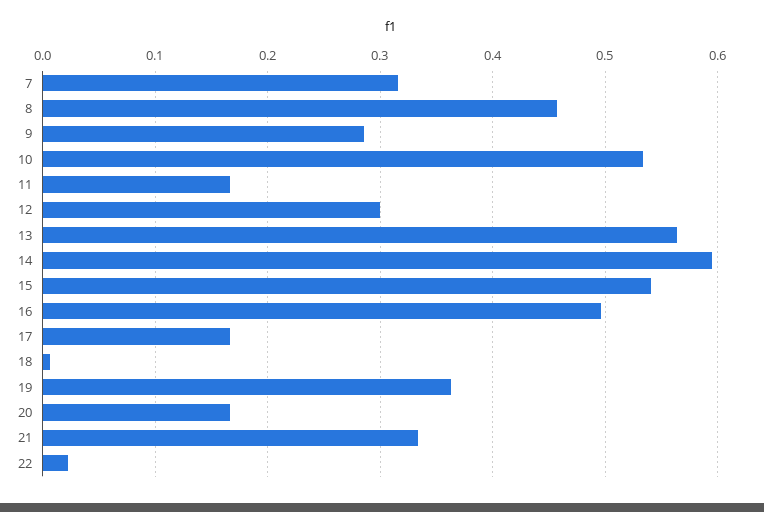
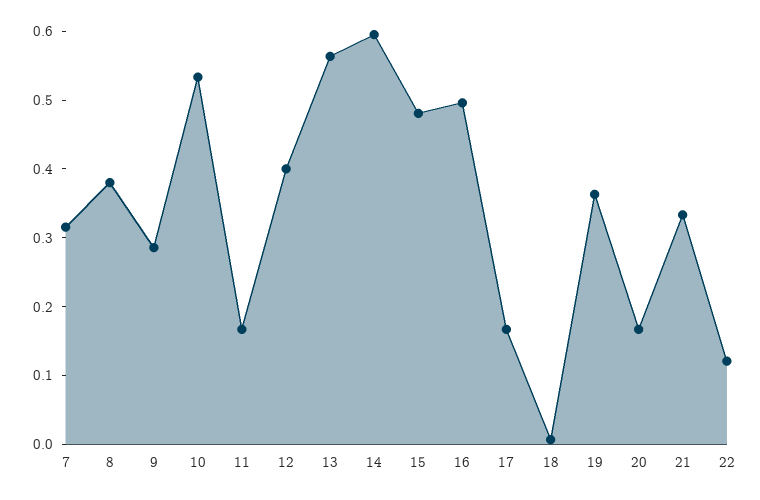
8: 0.46 -> 0.38
12: 0.3 -> 0.4
15: 0.54 -> 0.48
22: 0.02 -> 0.12

